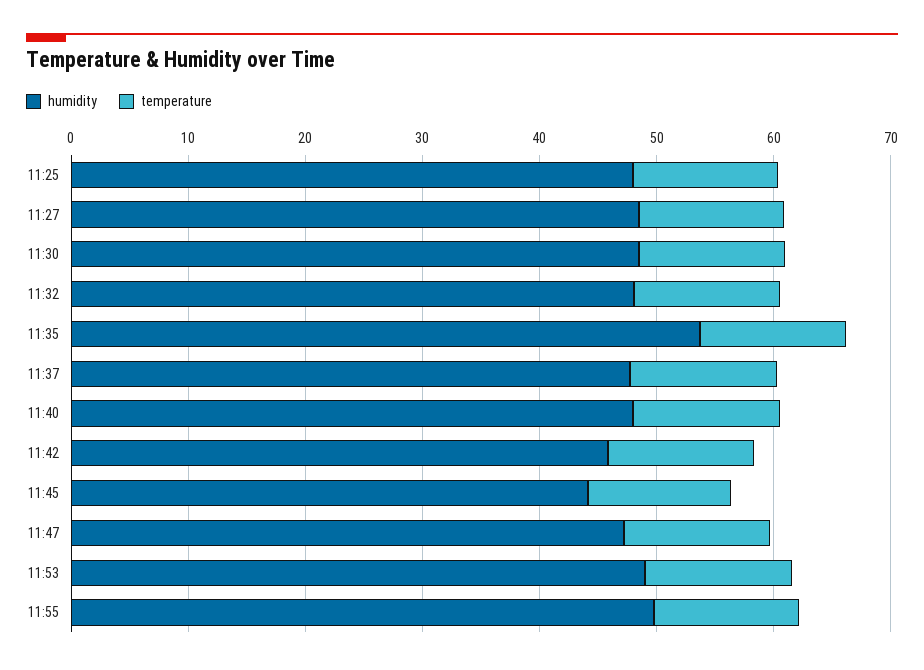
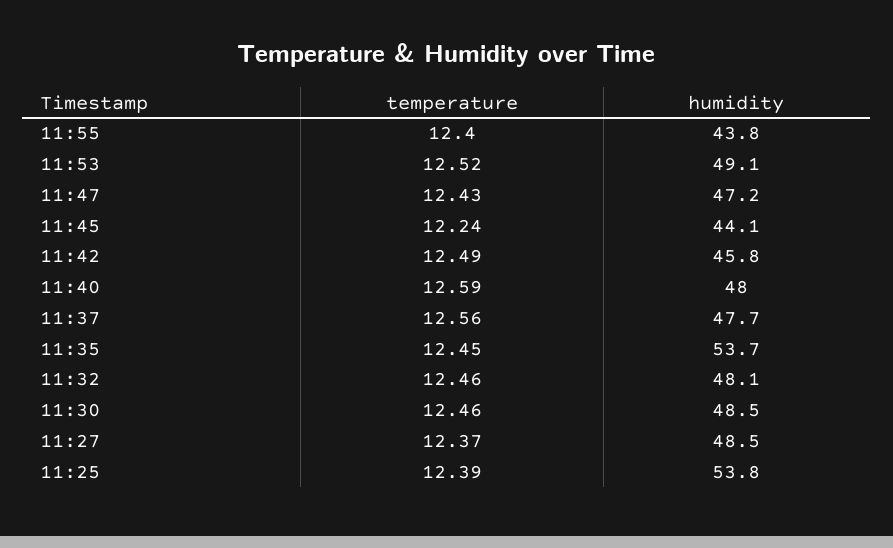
humidity, 11:25: 48 -> 53.8
humidity, 11:55: 50 -> 43.8

